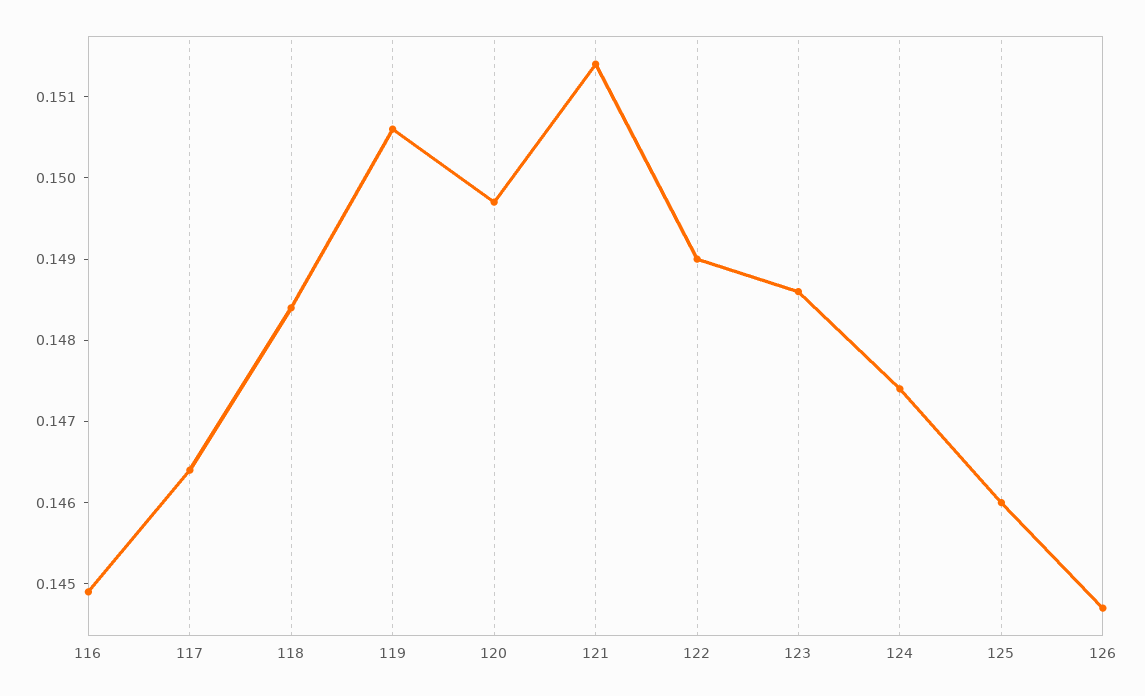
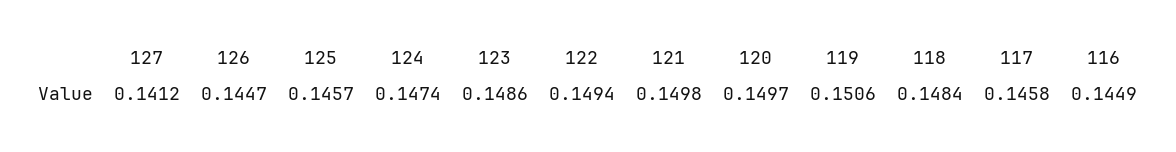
117: 0.1464 -> 0.1458
121: 0.1514 -> 0.1498
122: 0.149 -> 0.1494
125: 0.146 -> 0.1457
127: none -> 0.1412

